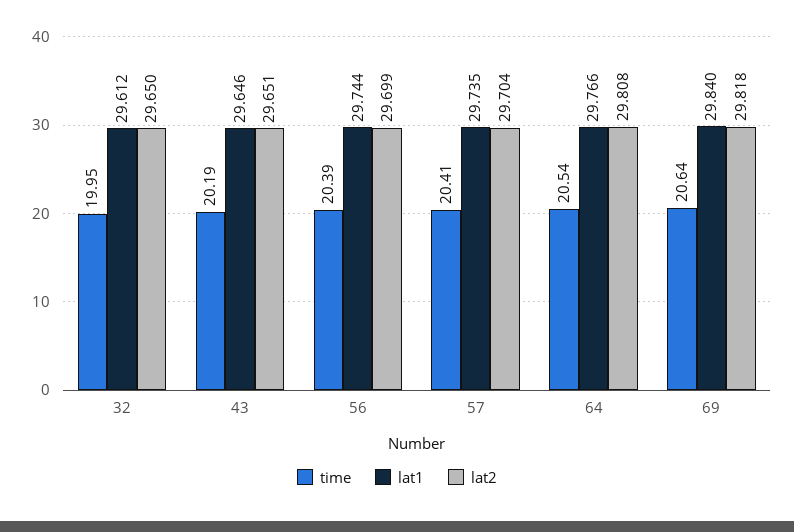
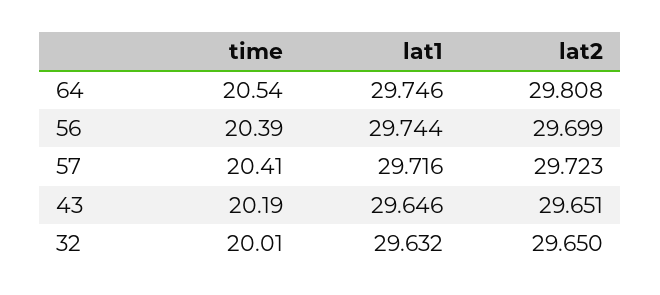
time, 32: 19.95 -> 20.01
lat1, 32: 29.612 -> 29.632
lat1, 57: 29.735 -> 29.716
lat2, 57: 29.704 -> 29.723
lat1, 64: 29.766 -> 29.746
time, 69: 20.64 -> none
lat1, 69: 29.84 -> none
lat2, 69: 29.818 -> none

